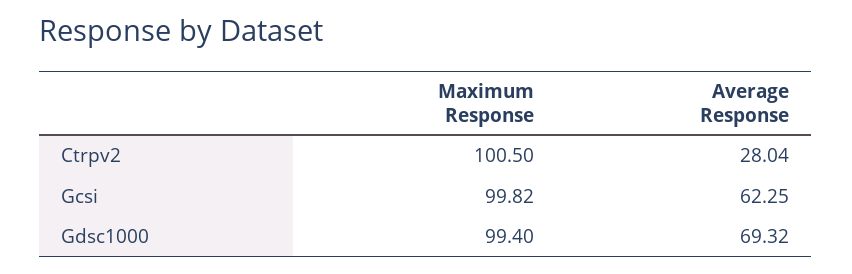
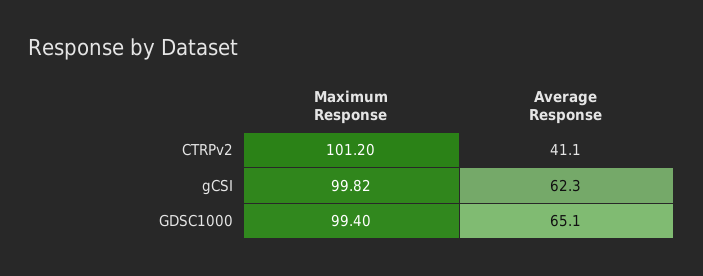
Maximum Response, Ctrpv2: 100.5 -> 101.2
Average Response, Ctrpv2: 28.04 -> 41.1
Average Response, Gdsc1000: 69.32 -> 65.1

